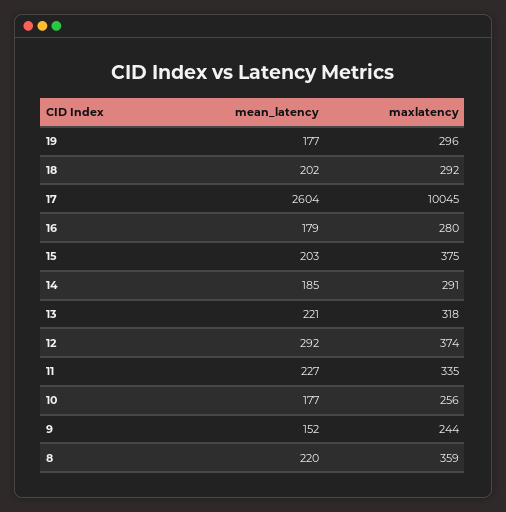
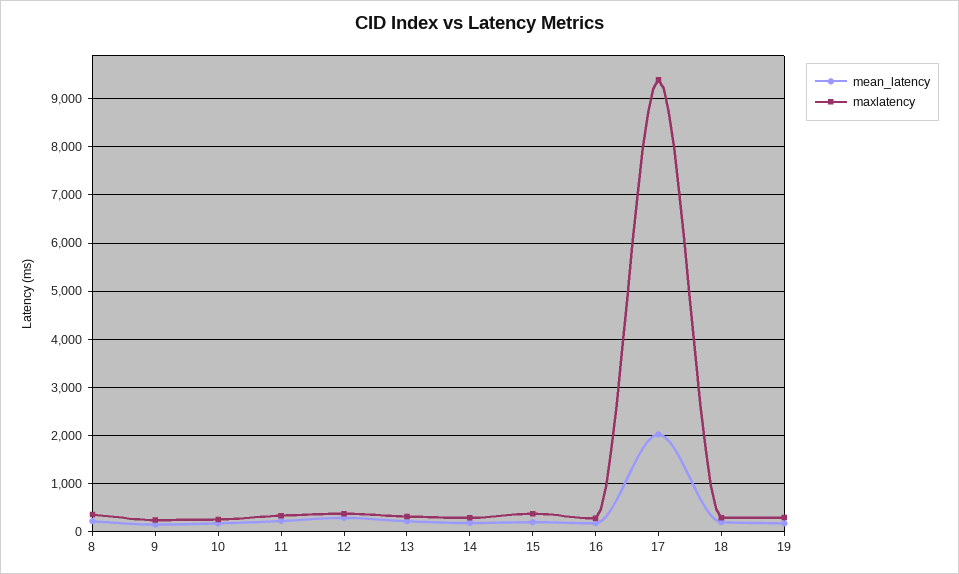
mean_latency, 17: 2604 -> 2000
maxlatency, 17: 10045 -> 9400

